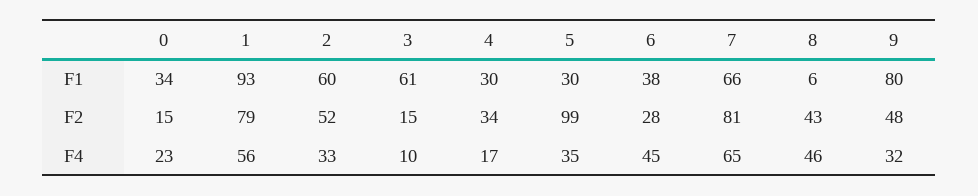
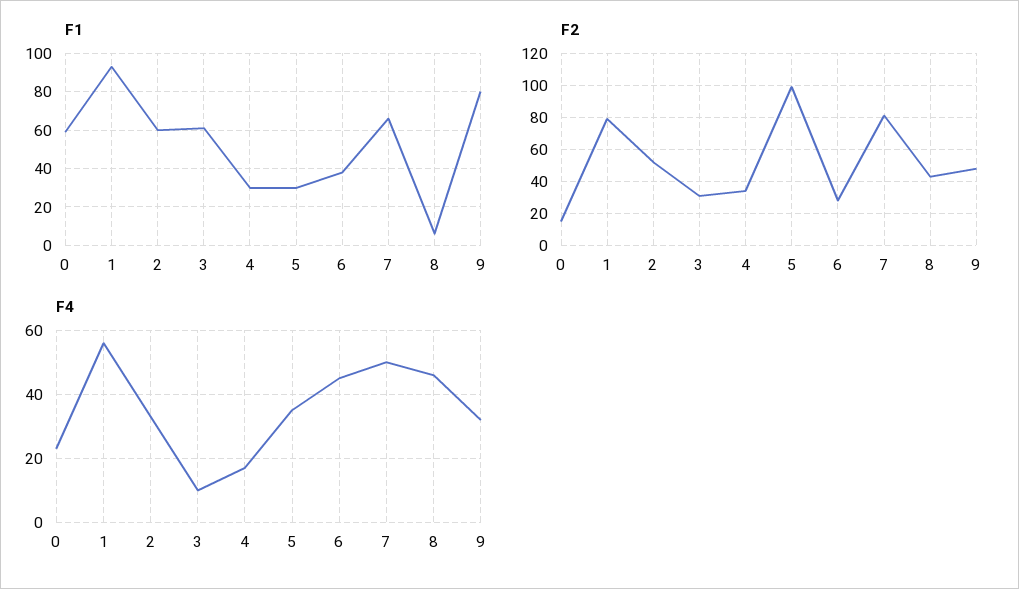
F1, 0: 34 -> 60
F2, 3: 15 -> 30
F4, 7: 65 -> 50

